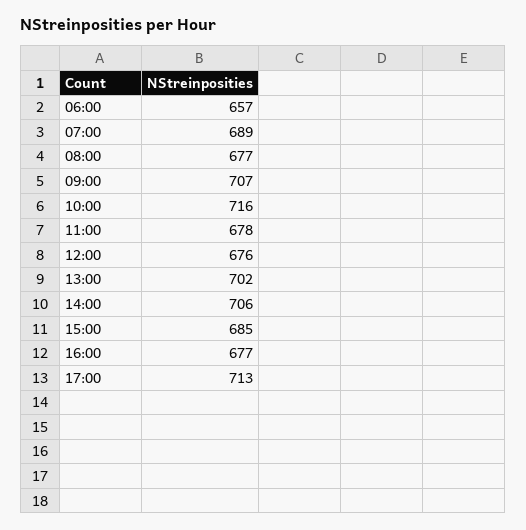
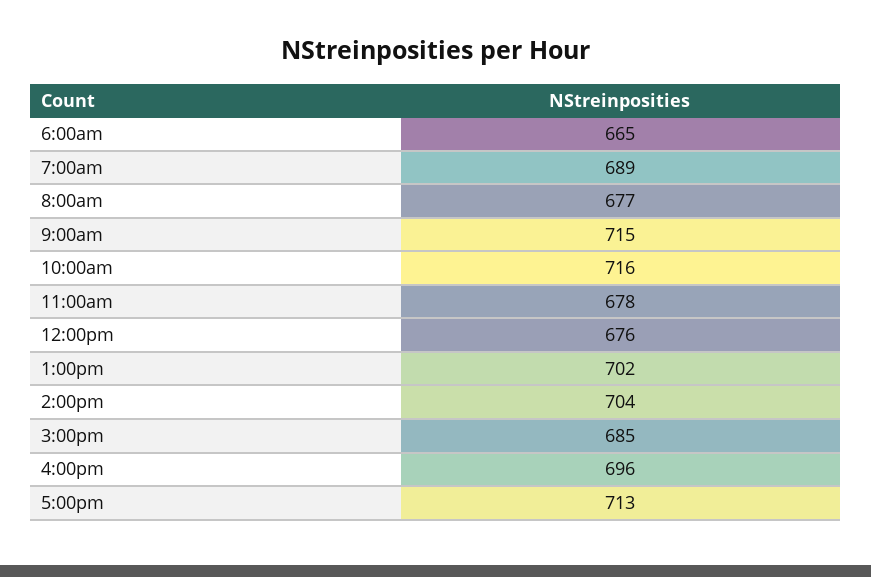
06:00: 657 -> 665
09:00: 707 -> 715
14:00: 706 -> 704
16:00: 677 -> 696

